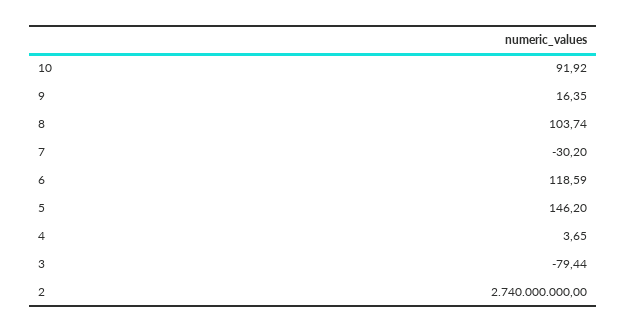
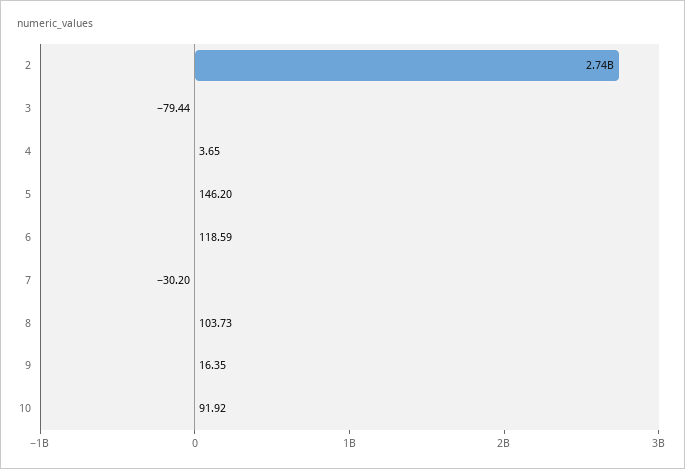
8: 103.74 -> 103.73

